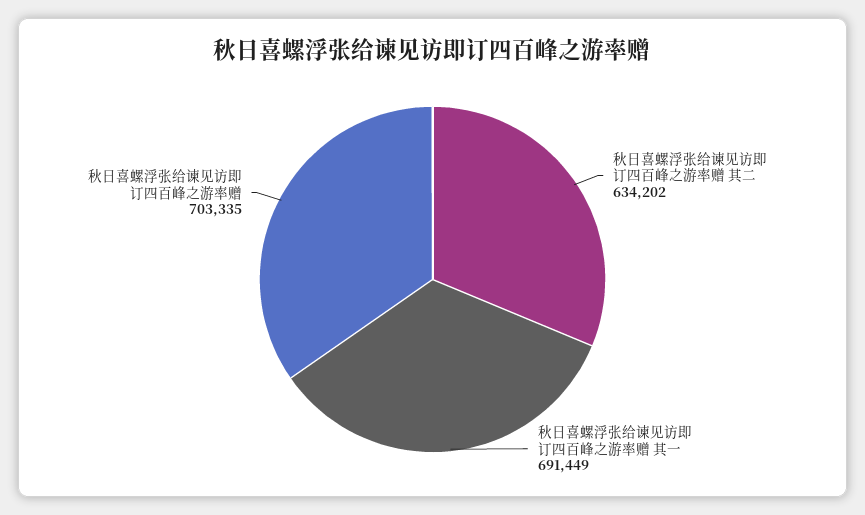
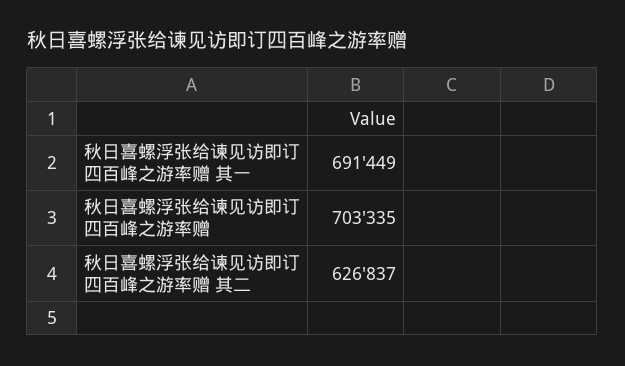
秋日喜螺浮张给谏见访即订四百峰之游率赠 其二: 634202 -> 626837

